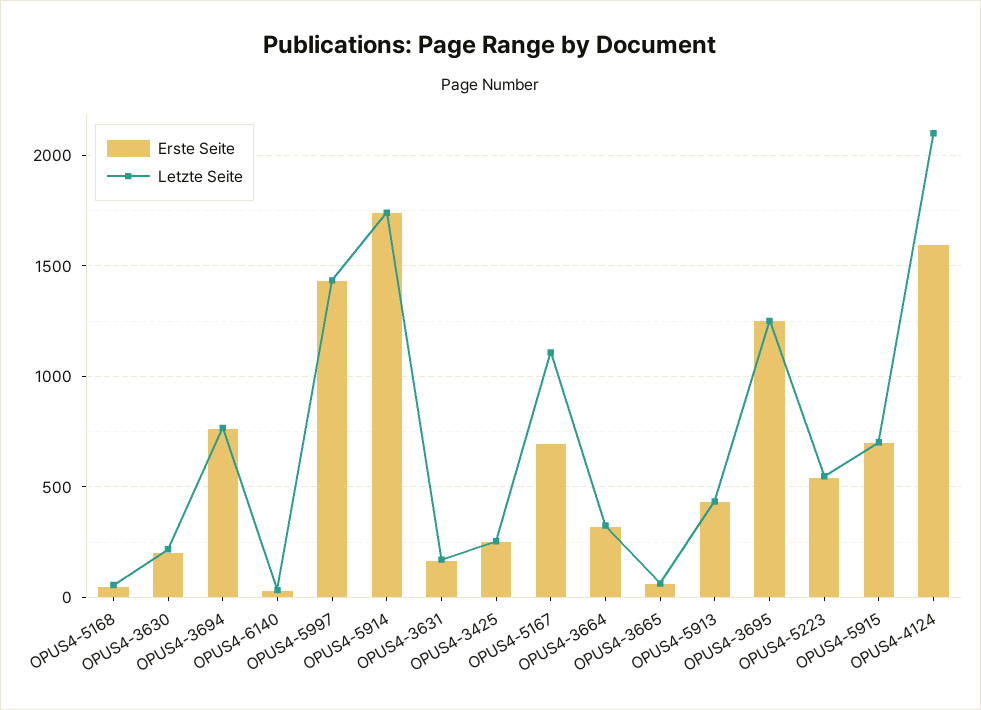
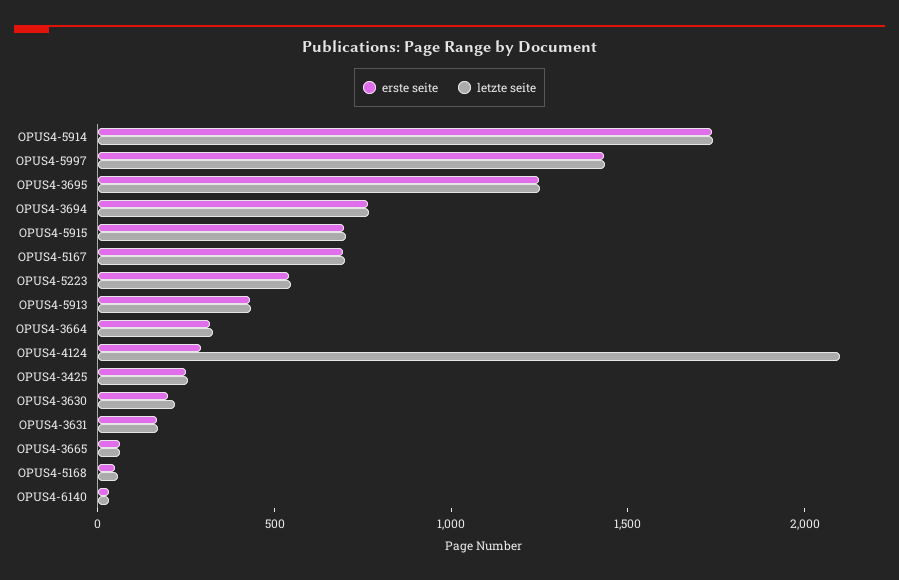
Letzte Seite, OPUS4-5167: 1100 -> 700
Erste Seite, OPUS4-4124: 1600 -> 300

